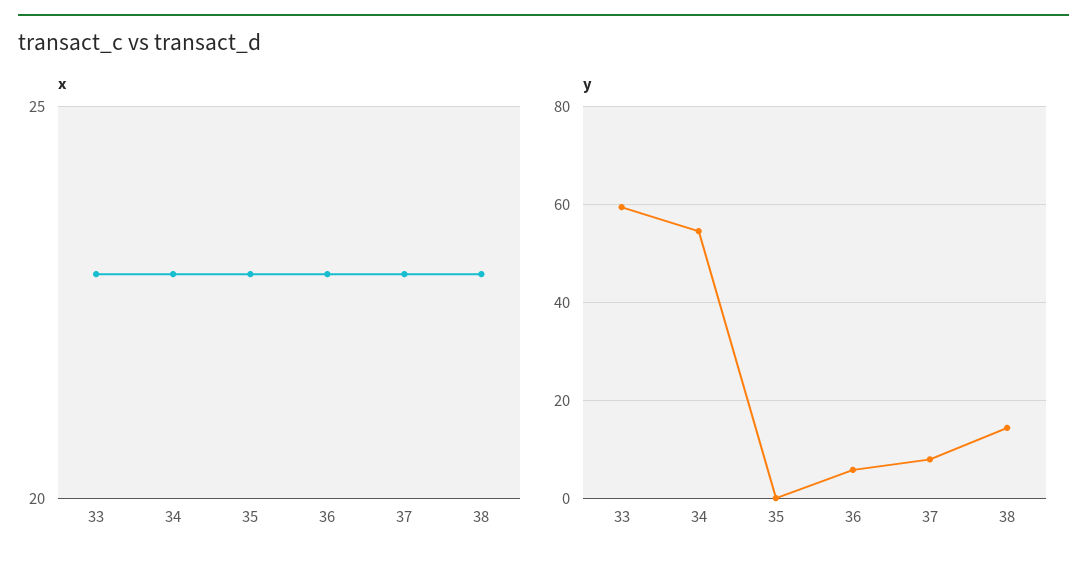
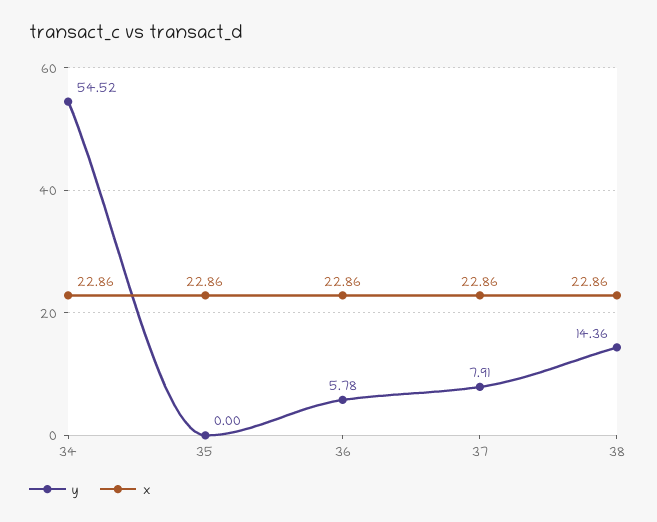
x, 33: 23 -> none
y, 33: 60 -> none

